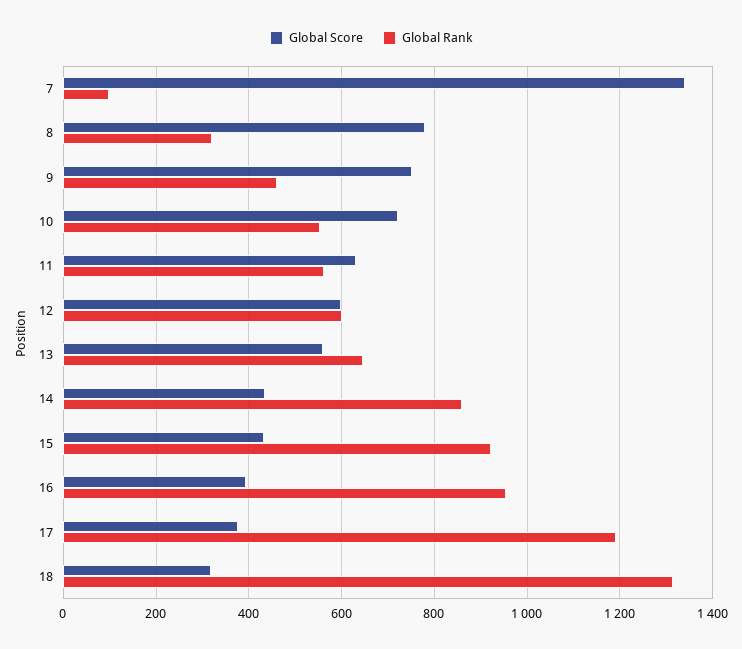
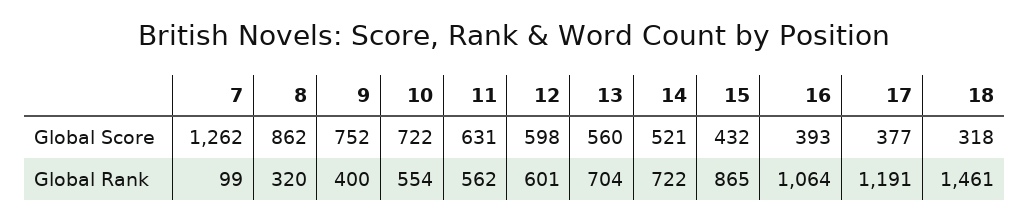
Global Score, 7: 1340 -> 1262
Global Score, 8: 780 -> 862
Global Rank, 9: 460 -> 400
Global Rank, 13: 640 -> 704
Global Score, 14: 440 -> 521
Global Rank, 14: 860 -> 722
Global Rank, 15: 920 -> 865
Global Rank, 16: 960 -> 1064
Global Rank, 18: 1320 -> 1461

